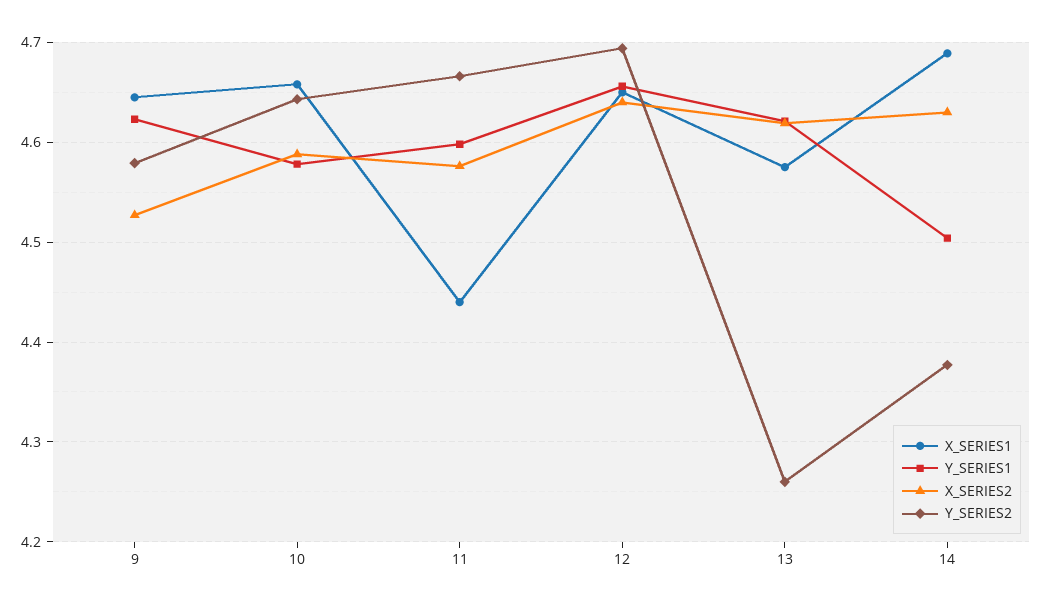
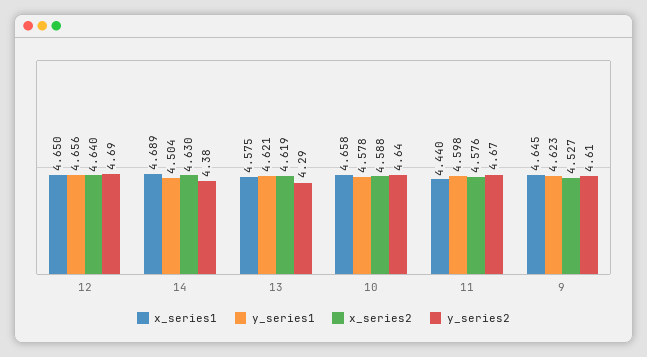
Y_SERIES2, 9: 4.58 -> 4.61
Y_SERIES2, 13: 4.26 -> 4.29

